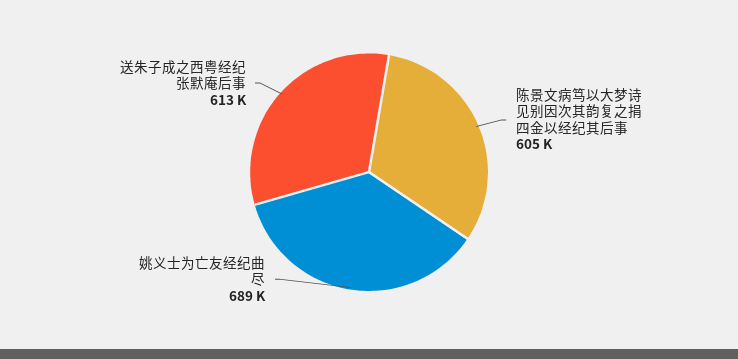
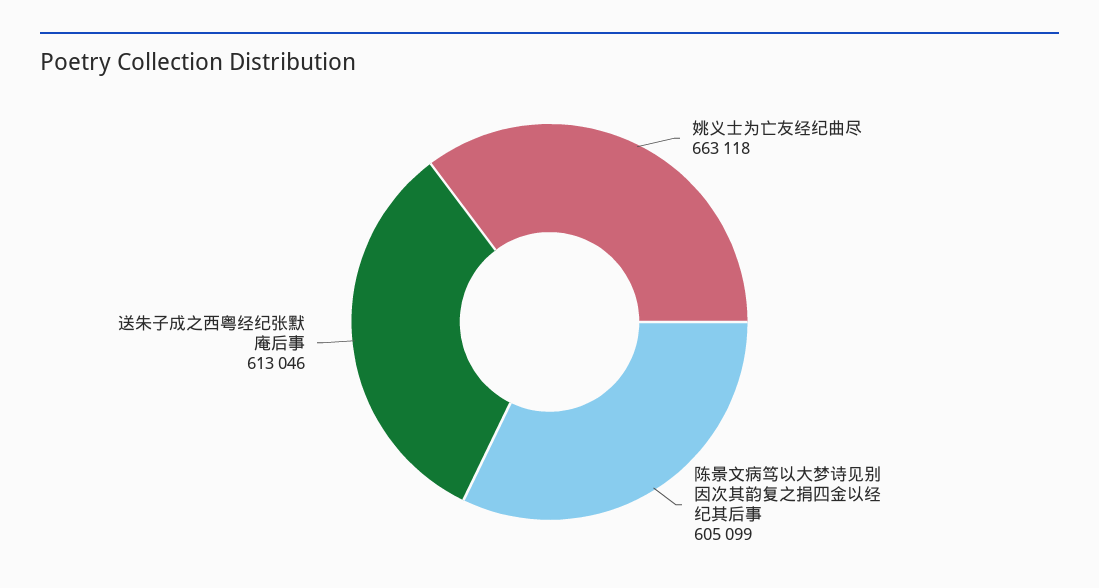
姚义士为亡友经纪曲尽: 689000 -> 663118

